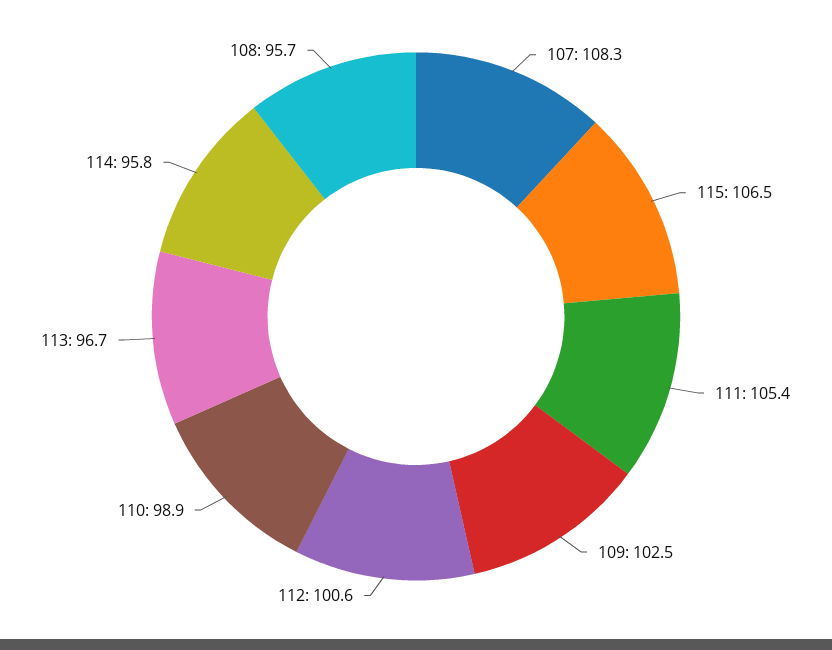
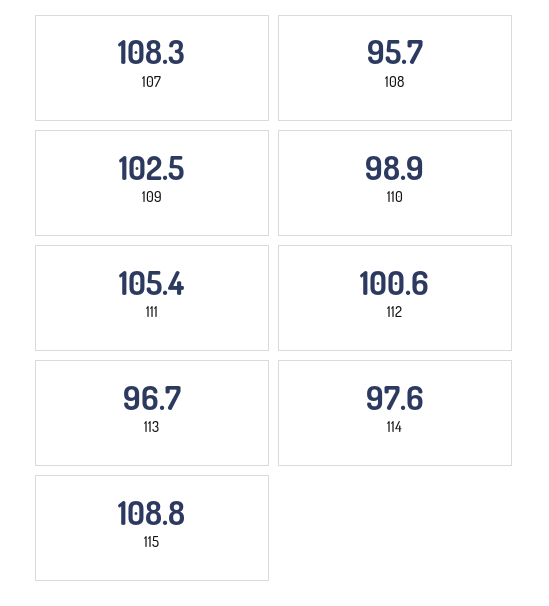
115: 106.5 -> 108.8
114: 95.8 -> 97.6

